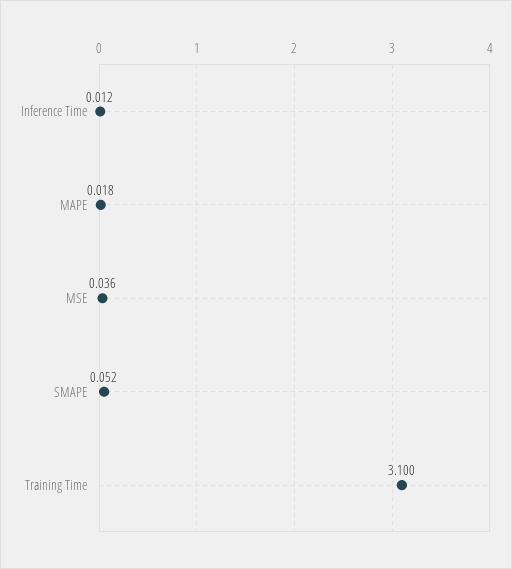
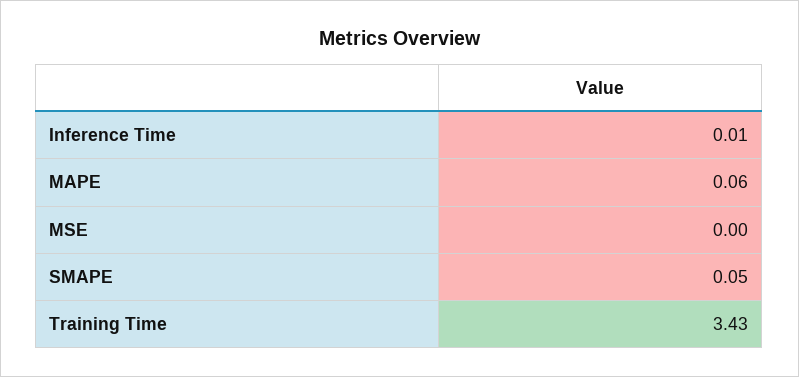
MAPE: 0.018 -> 0.06
MSE: 0.036 -> 0
Training Time: 3.1 -> 3.43

